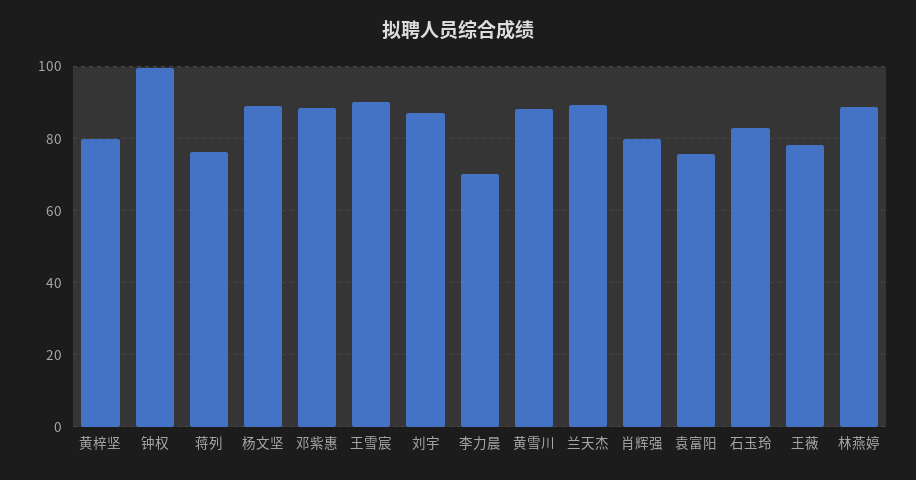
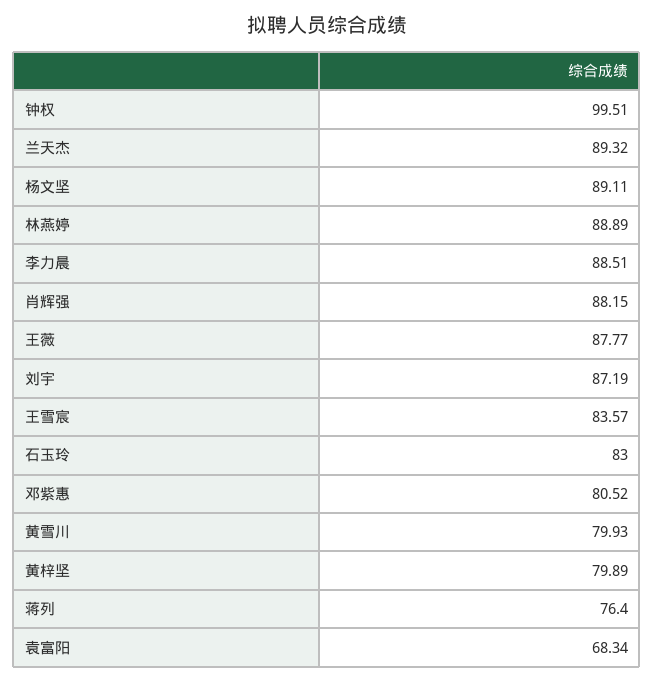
邓紫惠: 88 -> 80.52
王雪宸: 90 -> 83.57
李力晨: 70 -> 88.51
黄雪川: 88 -> 79.93
肖辉强: 80 -> 88.15
袁富阳: 76 -> 68.34
王薇: 78 -> 87.77

